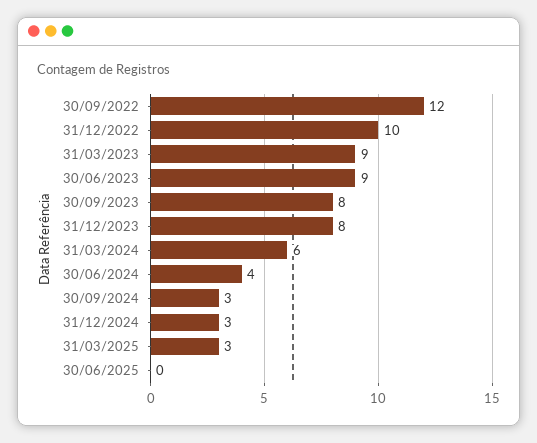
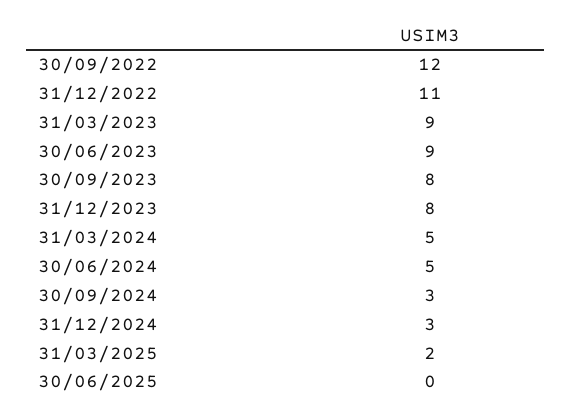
31/12/2022: 10 -> 11
31/03/2024: 6 -> 5
30/06/2024: 4 -> 5
31/03/2025: 3 -> 2

